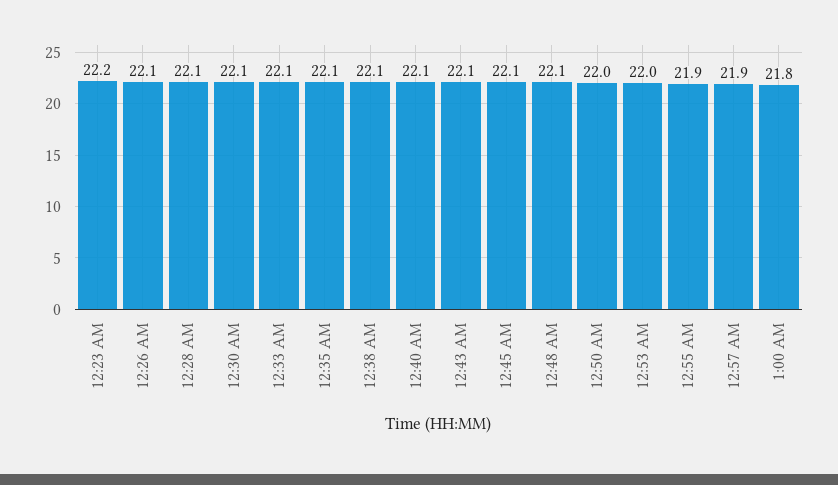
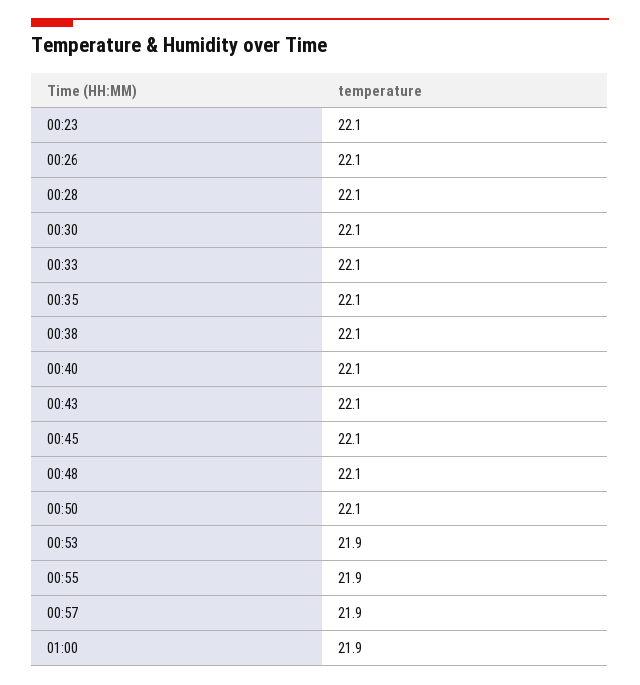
12:23 AM: 22.2 -> 22.1
12:50 AM: 22 -> 22.1
12:53 AM: 22 -> 21.9
1:00 AM: 21.8 -> 21.9

